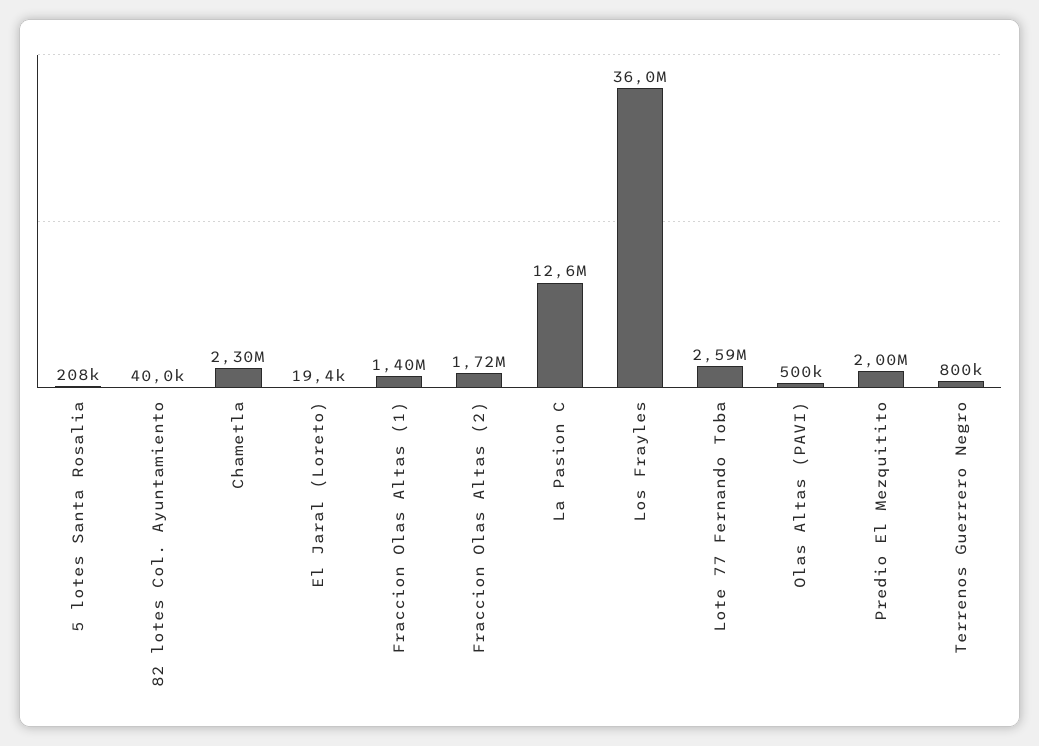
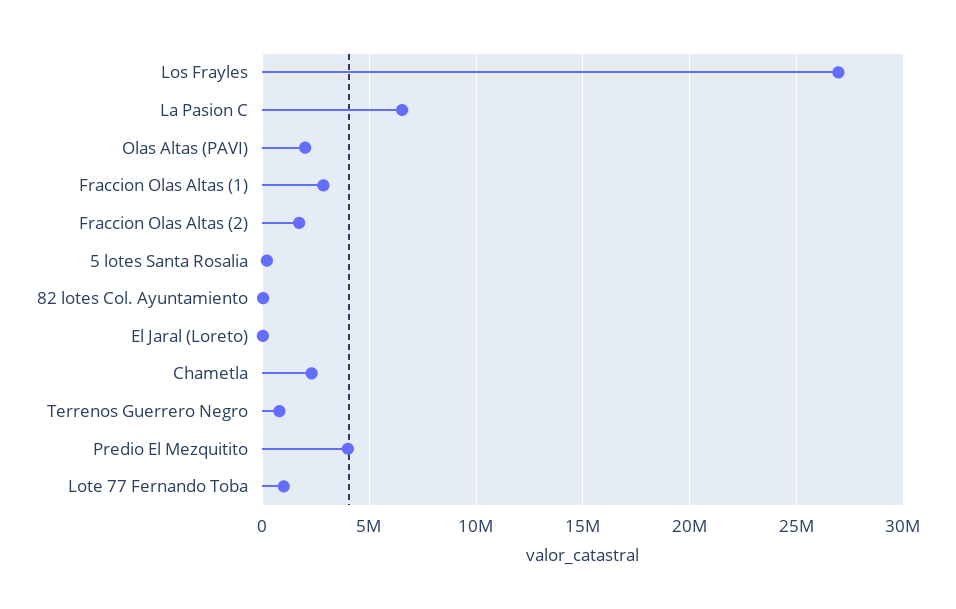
Fraccion Olas Altas (1): 1400000 -> 3000000
La Pasion C: 12600000 -> 6500000
Los Frayles: 36000000 -> 27000000
Lote 77 Fernando Toba: 2590000 -> 1000000
Olas Altas (PAVI): 500000 -> 2000000
Predio El Mezquitito: 2000000 -> 4000000

